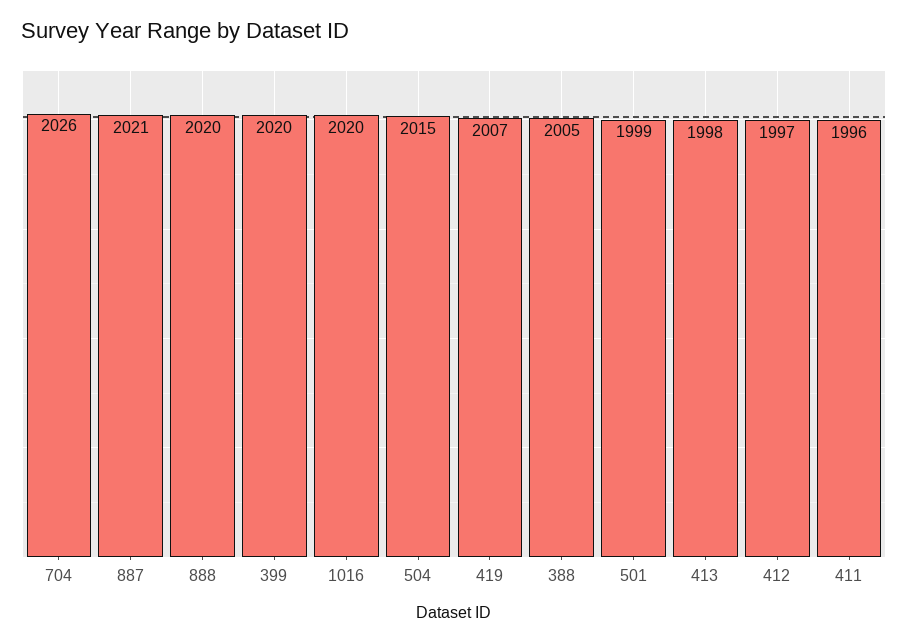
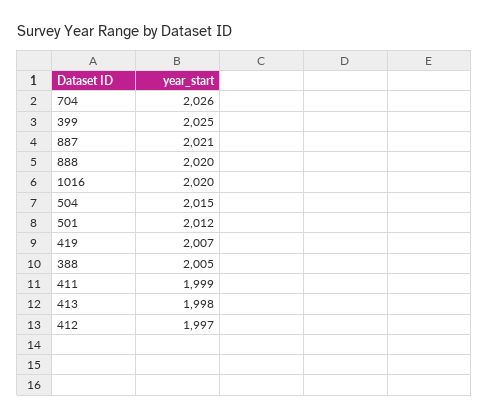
399: 2020 -> 2025
501: 1999 -> 2012
411: 1996 -> 1999

